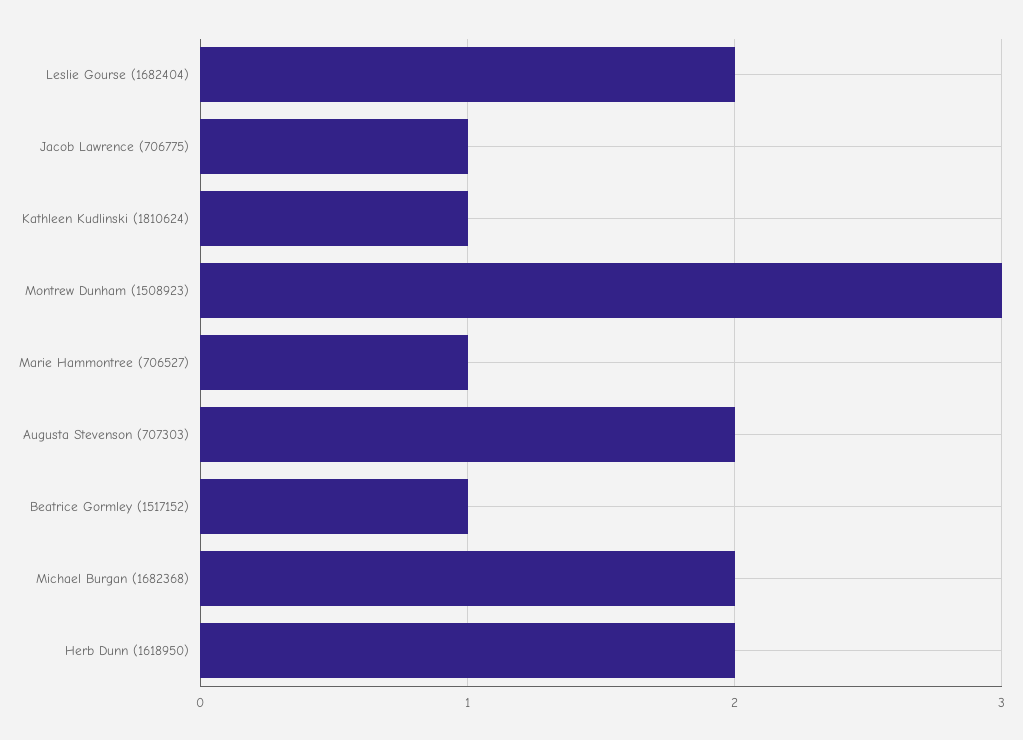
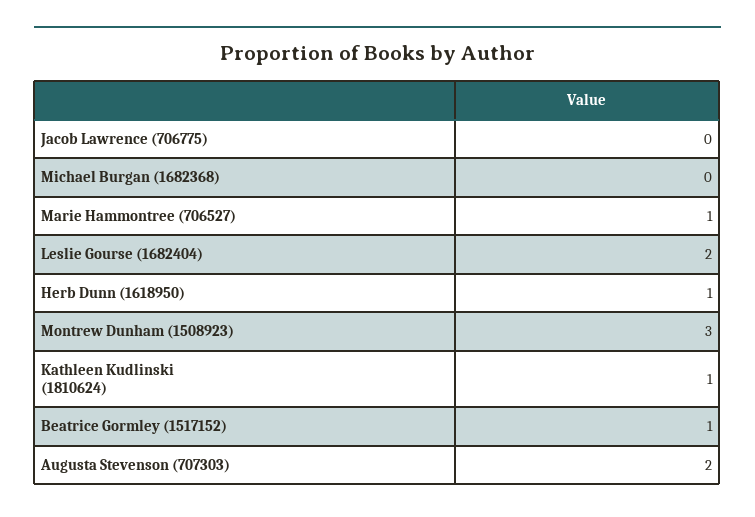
Jacob Lawrence (706775): 1 -> 0
Michael Burgan (1682368): 2 -> 0
Herb Dunn (1618950): 2 -> 1

